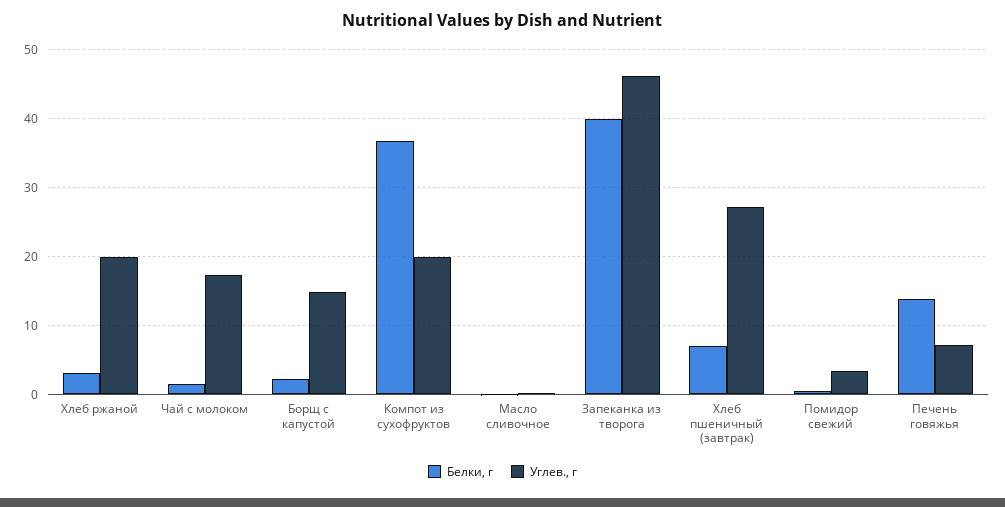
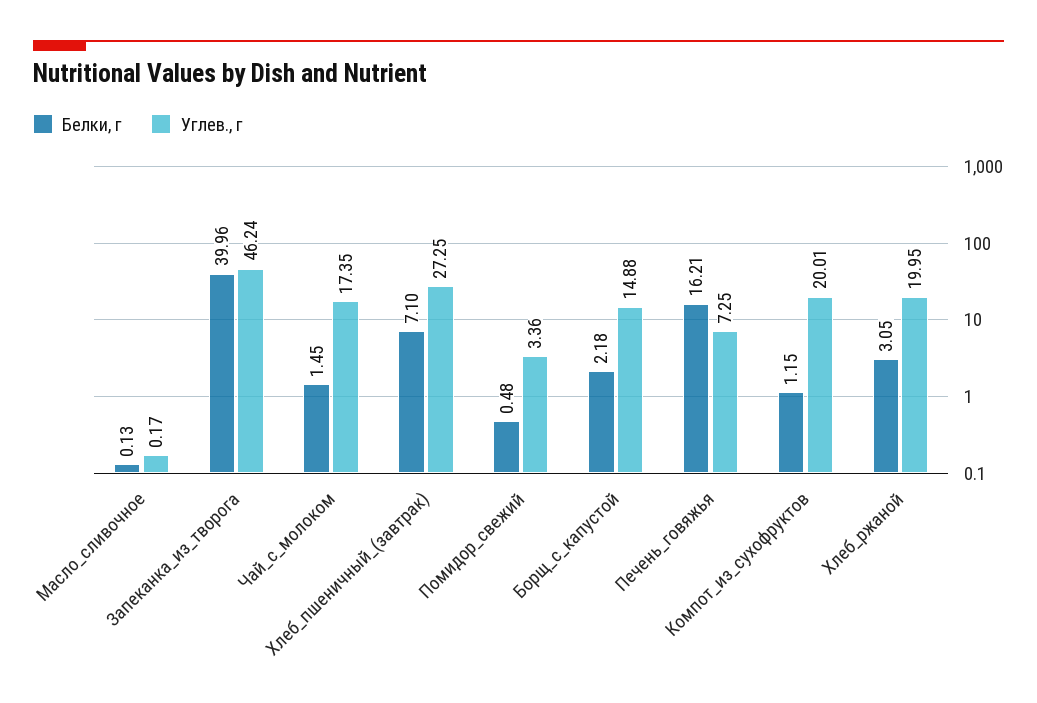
Белки, г, Компот из сухофруктов: 37 -> 1.15
Белки, г, Печень говяжья: 14 -> 16.21

